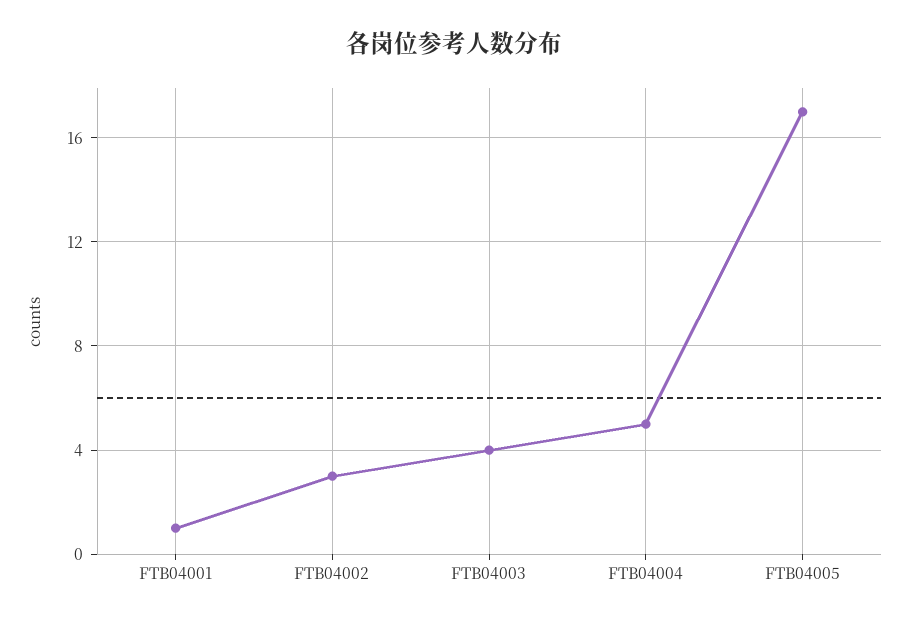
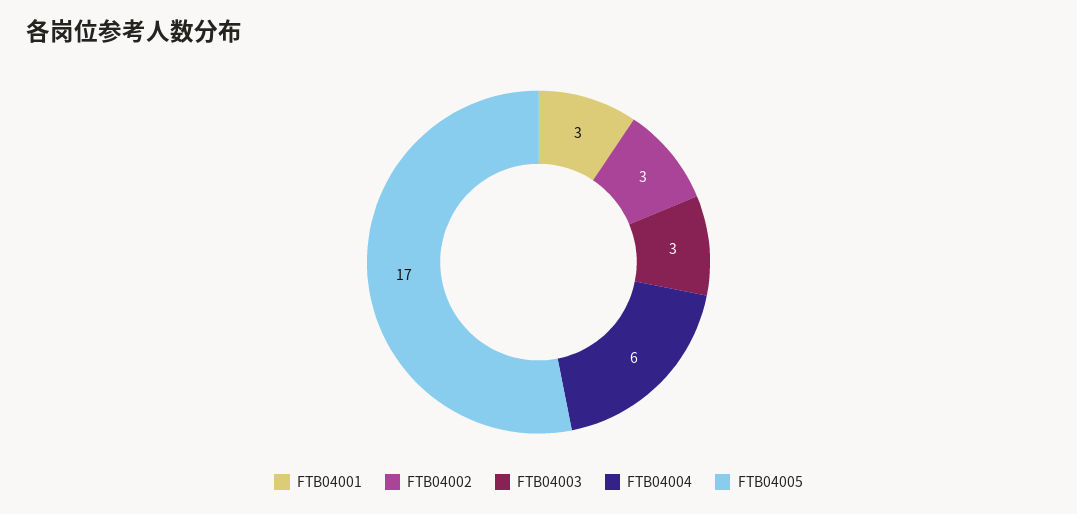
FTB04001: 1 -> 3
FTB04003: 4 -> 3
FTB04004: 5 -> 6

